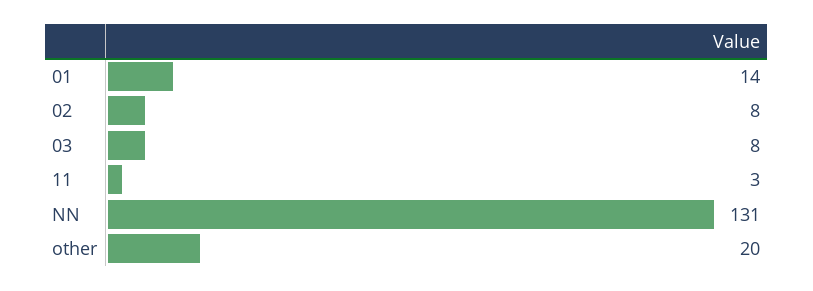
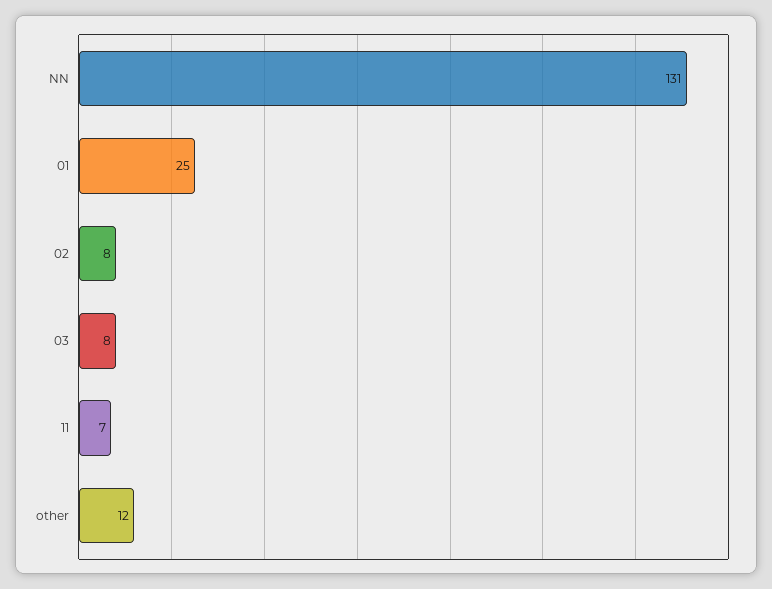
01: 14 -> 25
11: 3 -> 7
other: 20 -> 12

